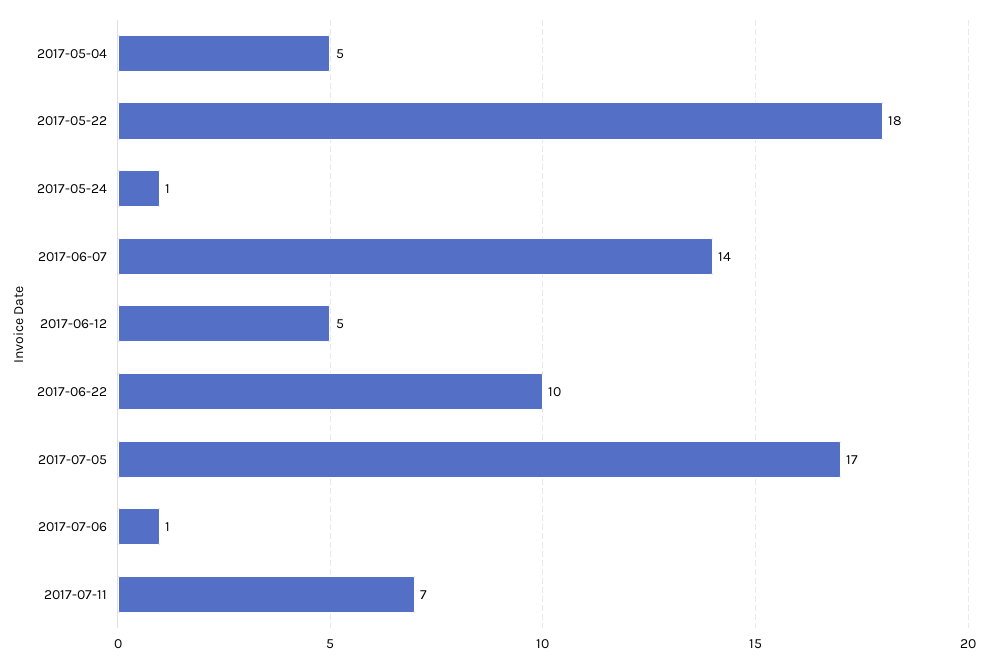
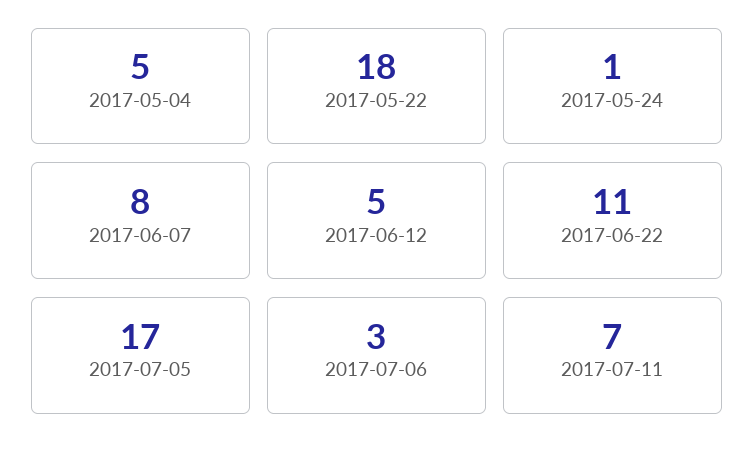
2017-06-07: 14 -> 8
2017-06-22: 10 -> 11
2017-07-06: 1 -> 3

